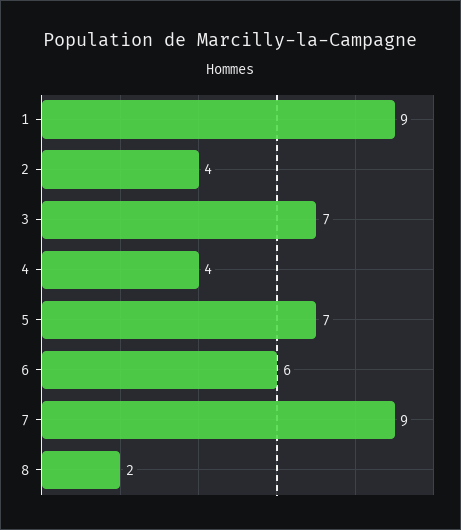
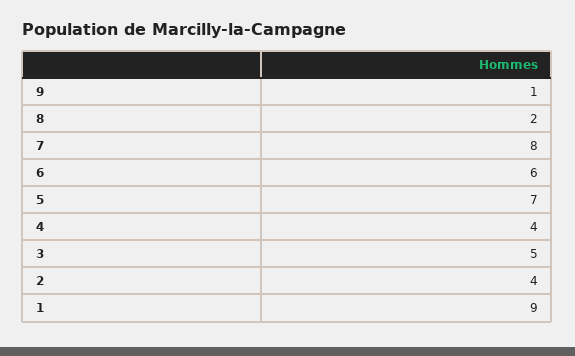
3: 7 -> 5
7: 9 -> 8
9: none -> 1

